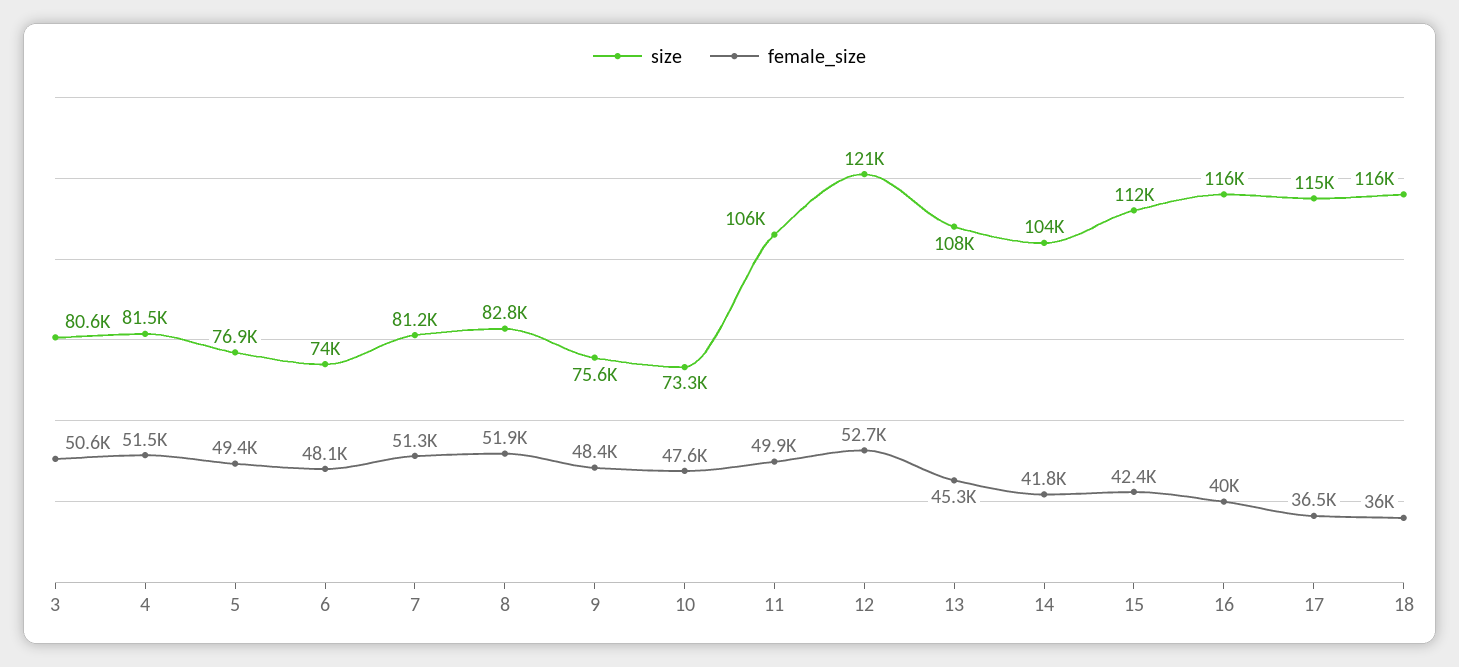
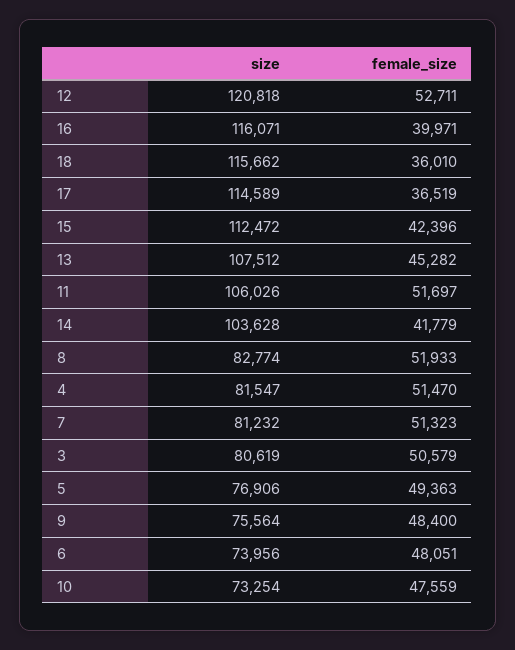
female_size, 11: 49900 -> 51697

